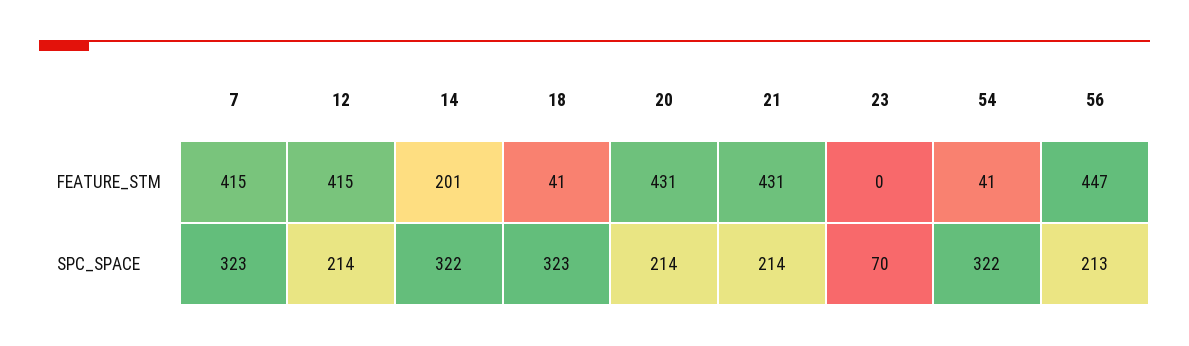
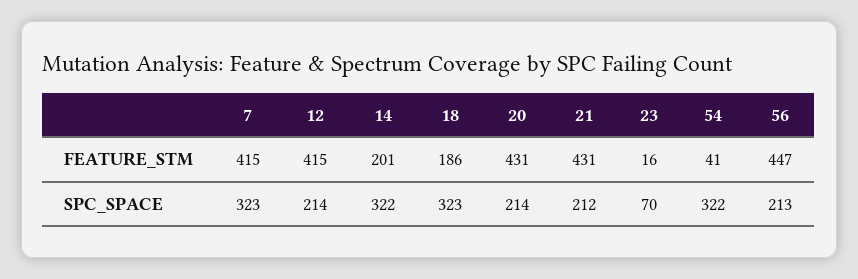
18, FEATURE_STM: 41 -> 186
23, FEATURE_STM: 0 -> 16
21, SPC_SPACE: 214 -> 212

